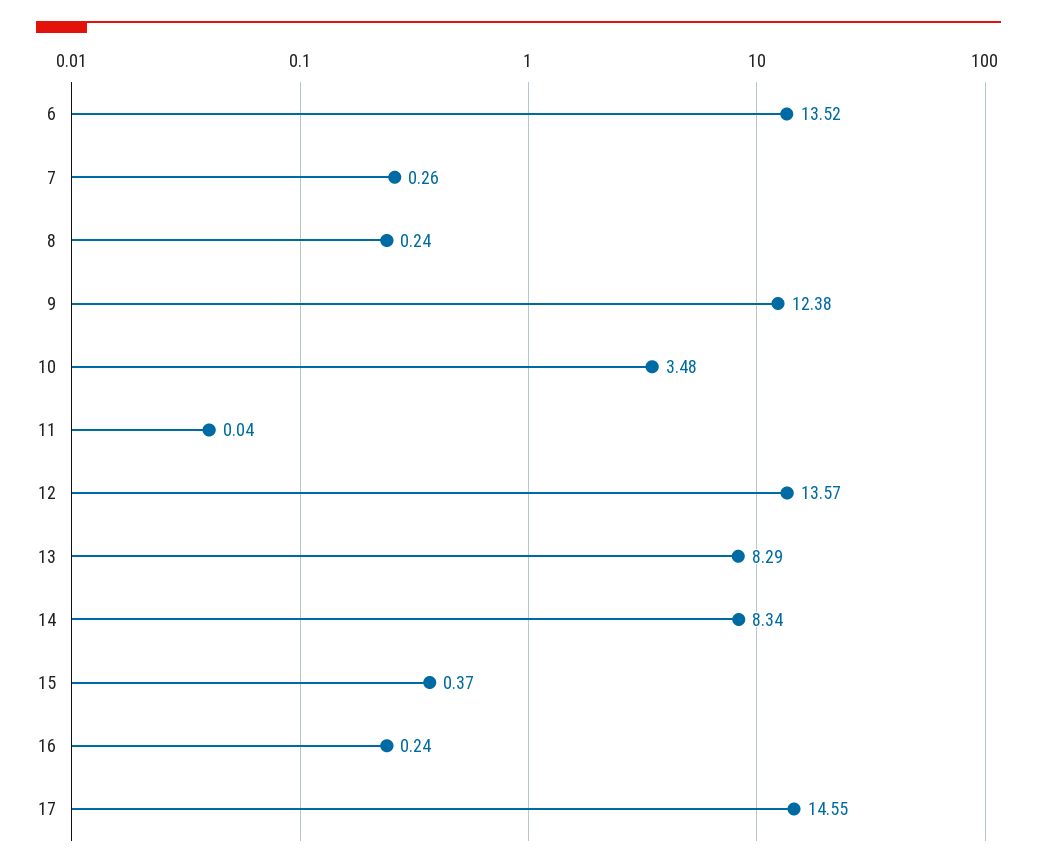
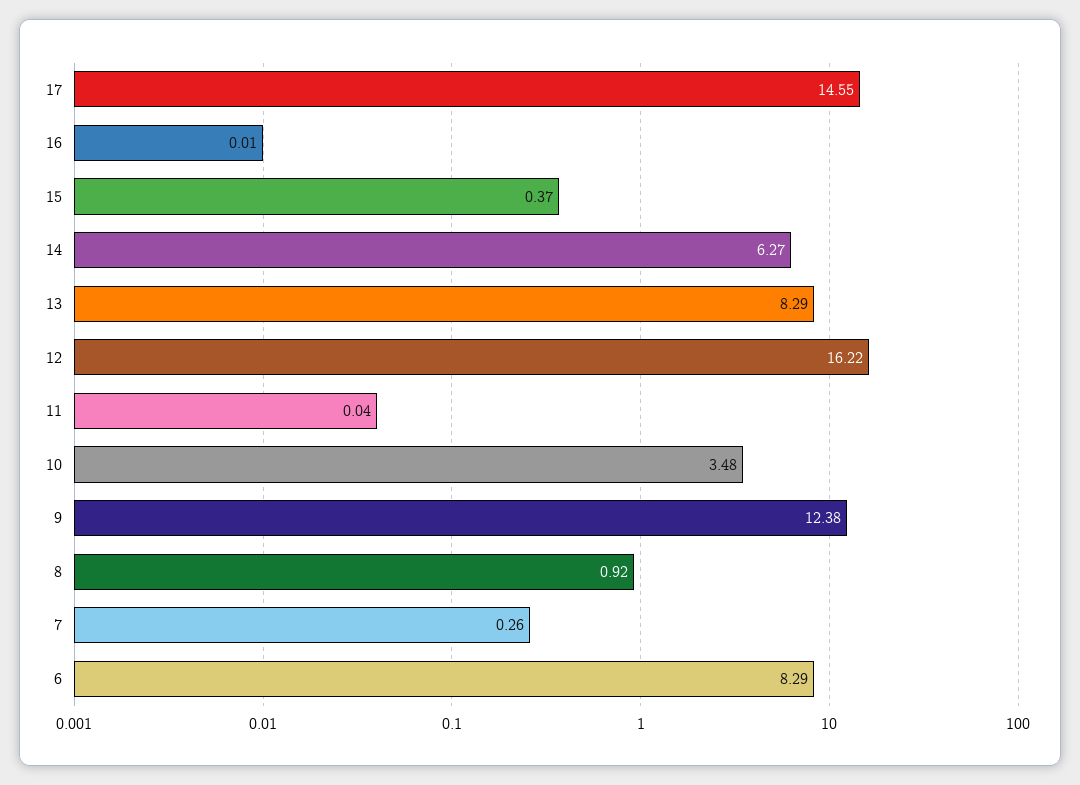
6: 13.52 -> 8.29
8: 0.24 -> 0.92
12: 13.57 -> 16.22
14: 8.34 -> 6.27
16: 0.24 -> 0.01

